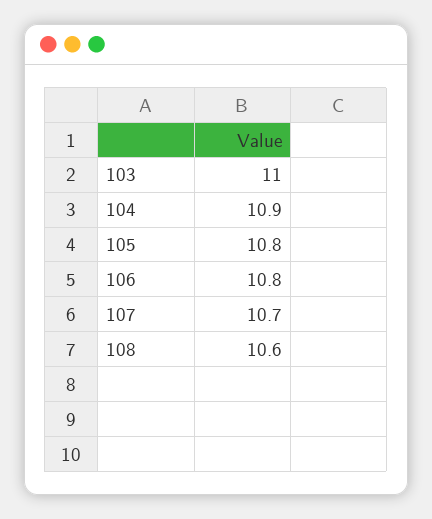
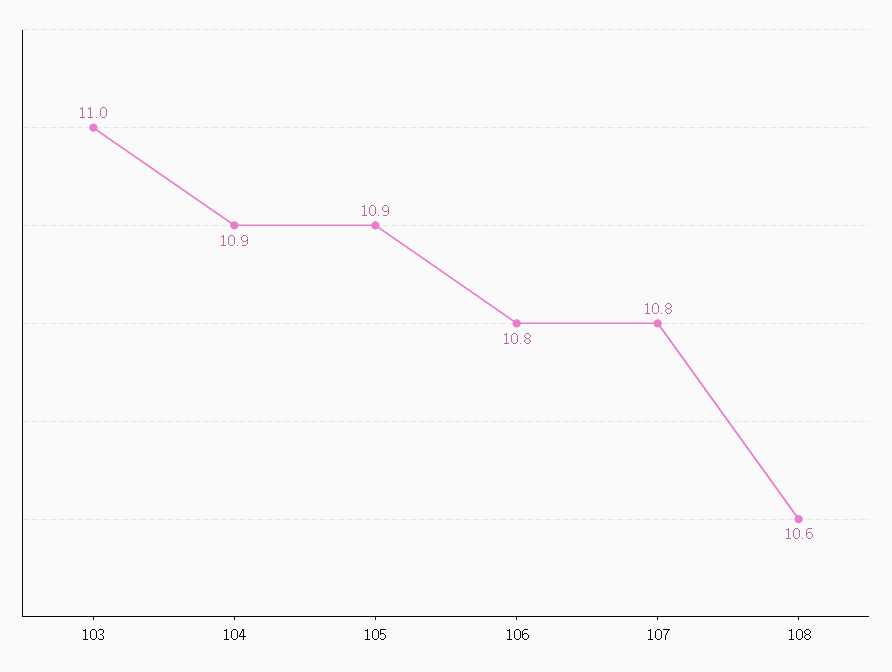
105: 10.8 -> 10.9
107: 10.7 -> 10.8

